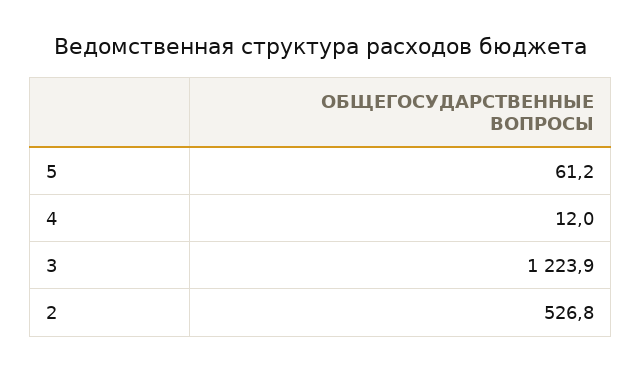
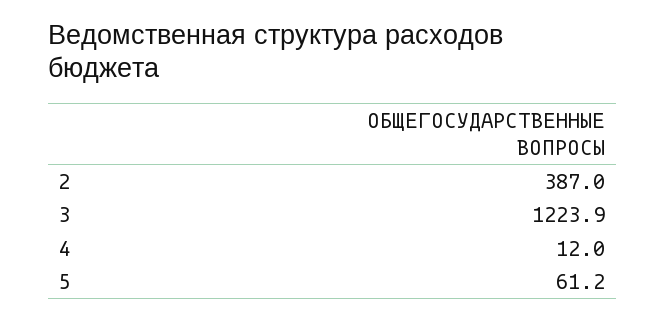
2: 526.8 -> 387

